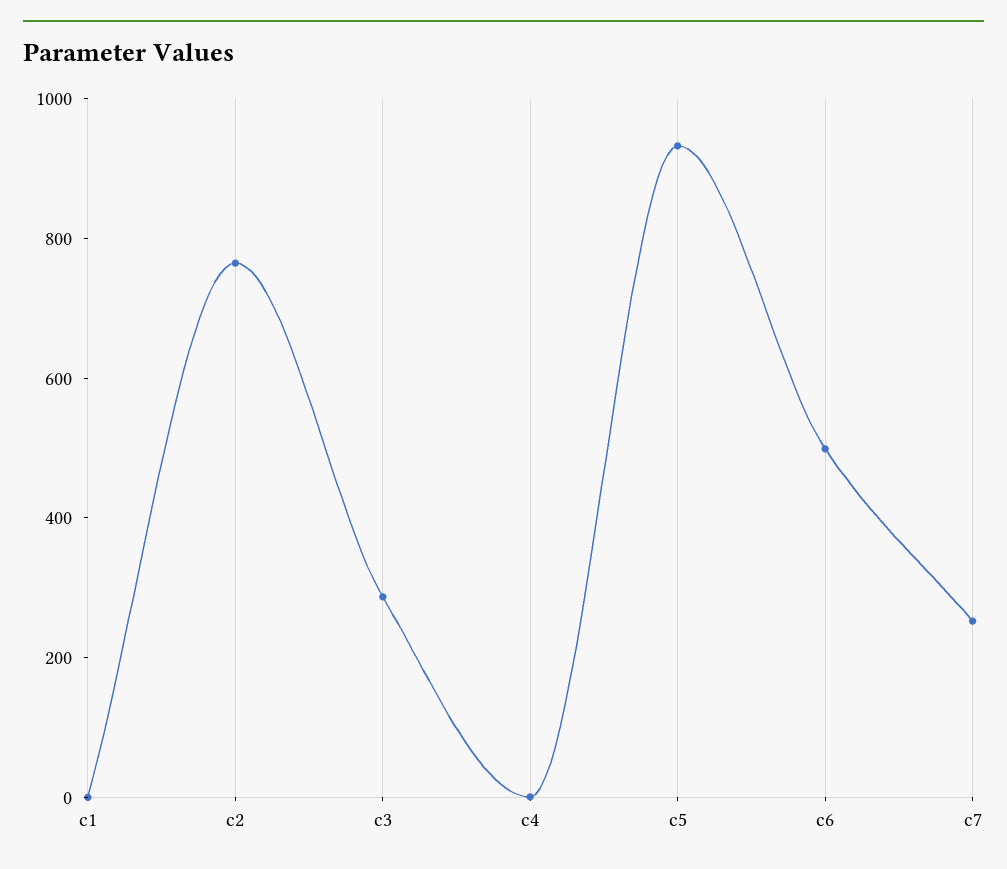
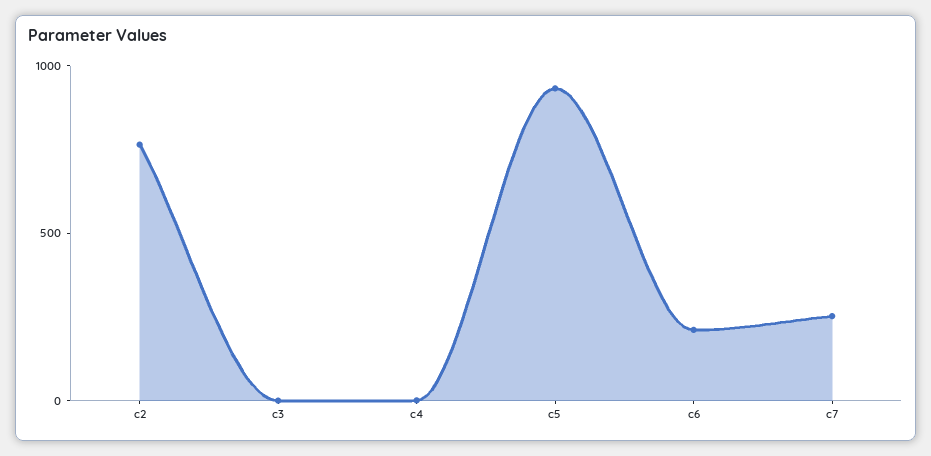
c1: 0 -> none
c3: 300 -> 0
c6: 500 -> 200

